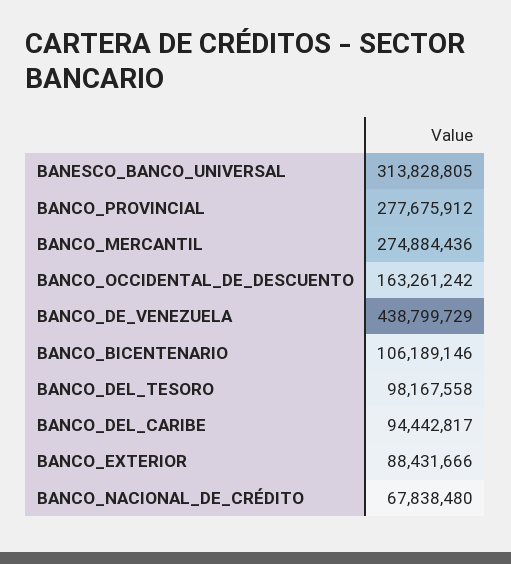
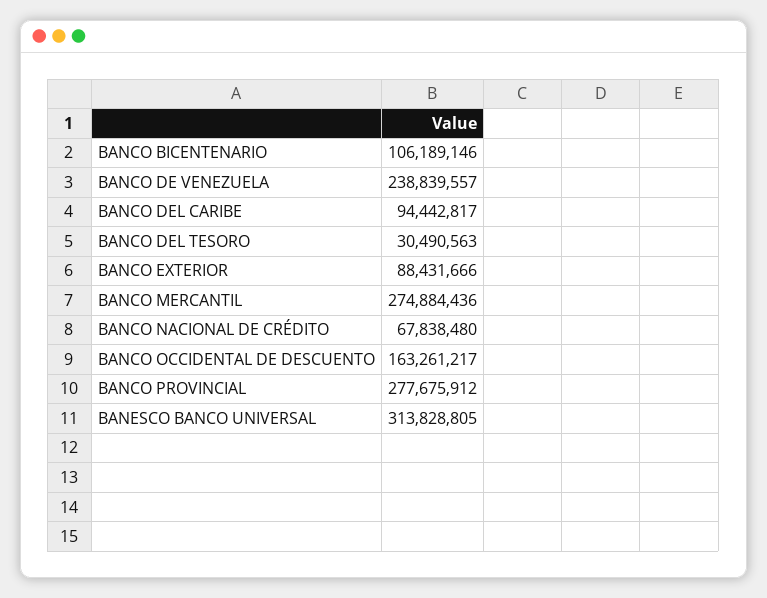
BANCO_OCCIDENTAL_DE_DESCUENTO: 163261242 -> 163261217
BANCO_DE_VENEZUELA: 438799729 -> 238839557
BANCO_DEL_TESORO: 98167558 -> 30490563

